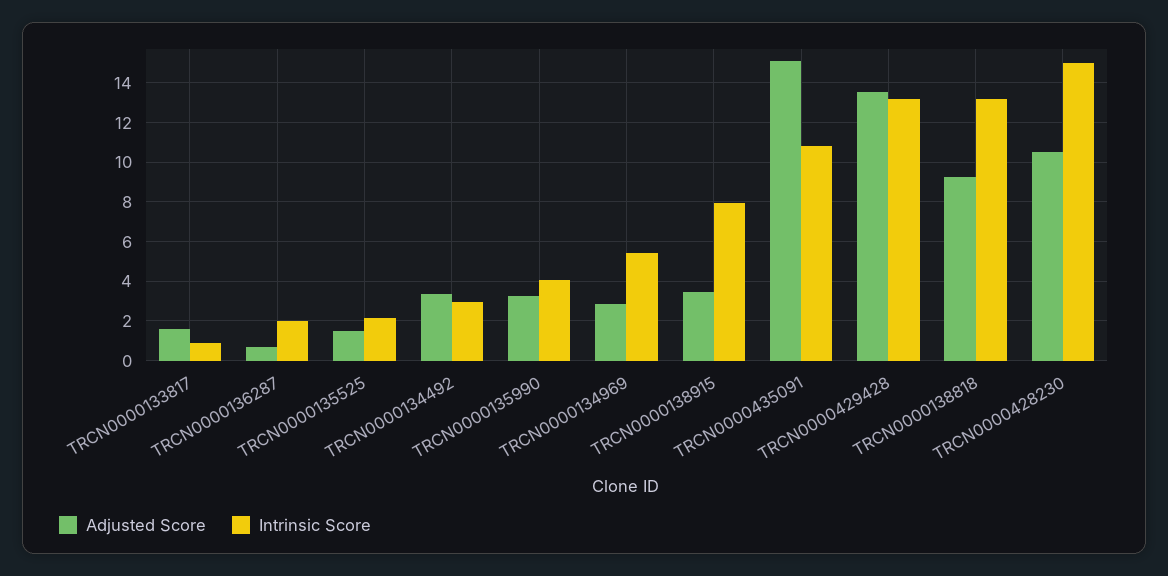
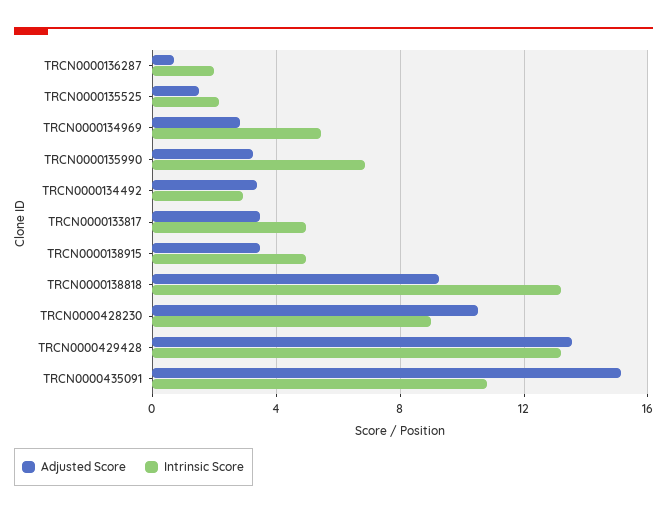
Adjusted Score, TRCN0000133817: 1.5 -> 3.5
Intrinsic Score, TRCN0000133817: 1 -> 5
Intrinsic Score, TRCN0000135990: 4 -> 7
Intrinsic Score, TRCN0000138915: 8 -> 5
Intrinsic Score, TRCN0000428230: 15 -> 9

